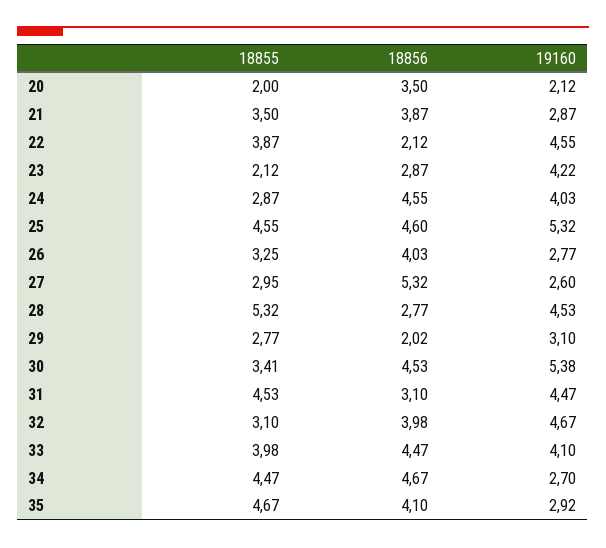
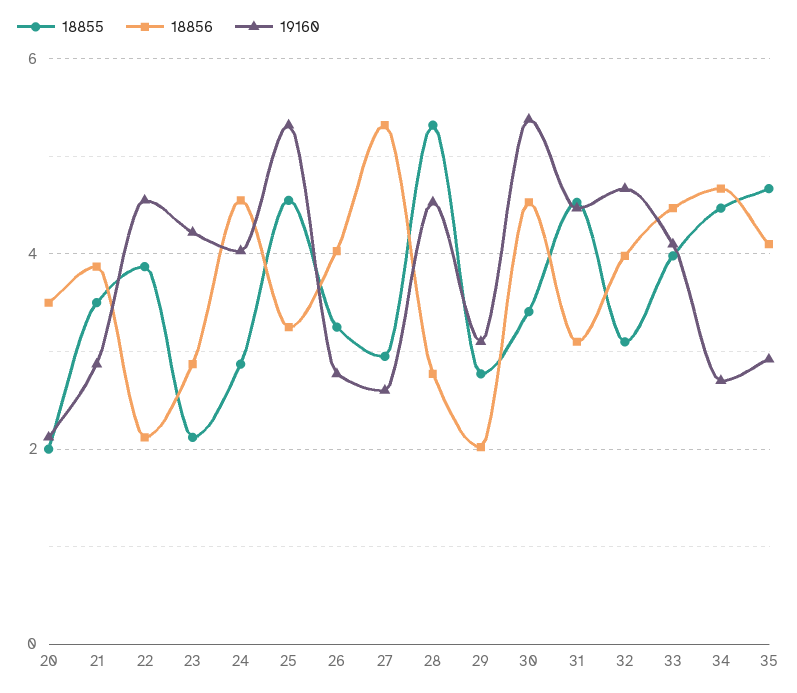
18856, 25: 4.6 -> 3.2

